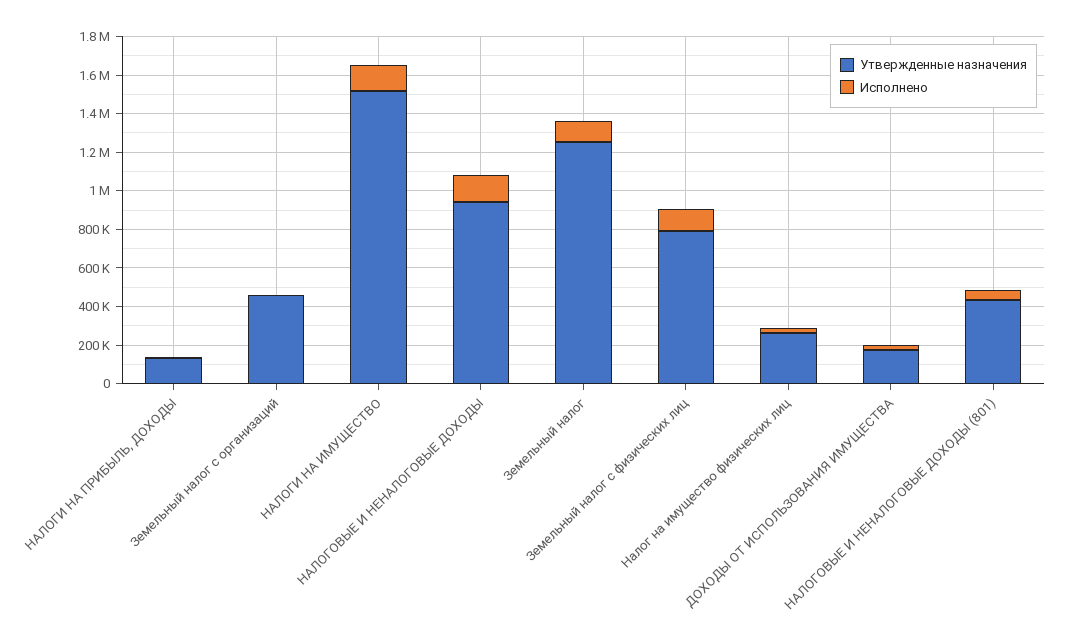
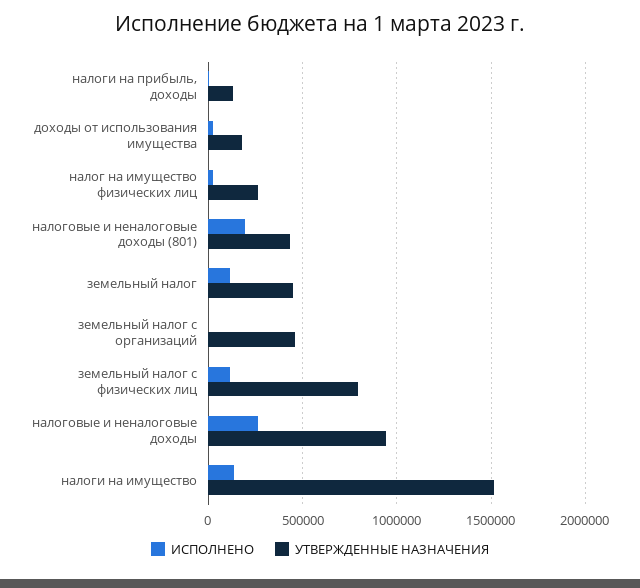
Исполнено, НАЛОГОВЫЕ И НЕНАЛОГОВЫЕ ДОХОДЫ: 150000 -> 250000
Утвержденные назначения, Земельный налог: 1250000 -> 450000
Исполнено, НАЛОГОВЫЕ И НЕНАЛОГОВЫЕ ДОХОДЫ (801): 50000 -> 200000

